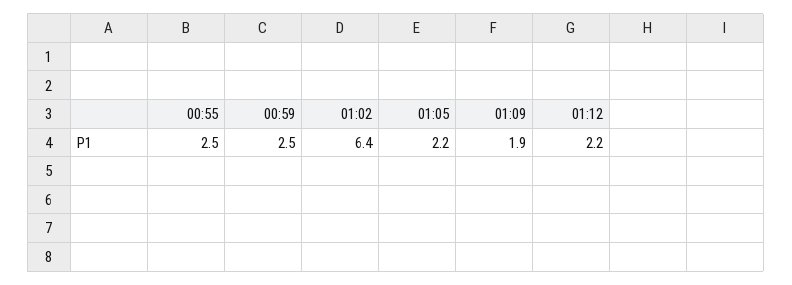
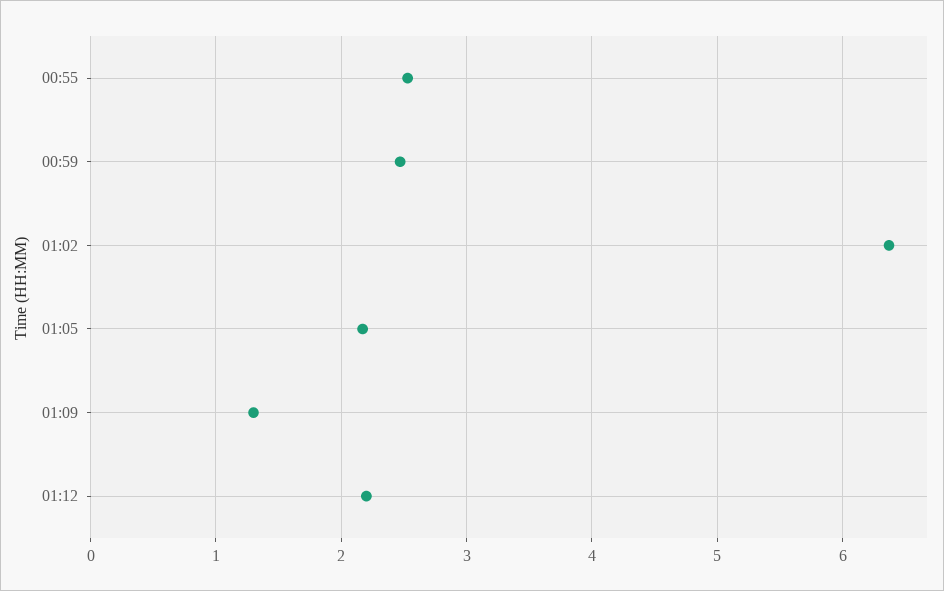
01:09: 1.9 -> 1.3

